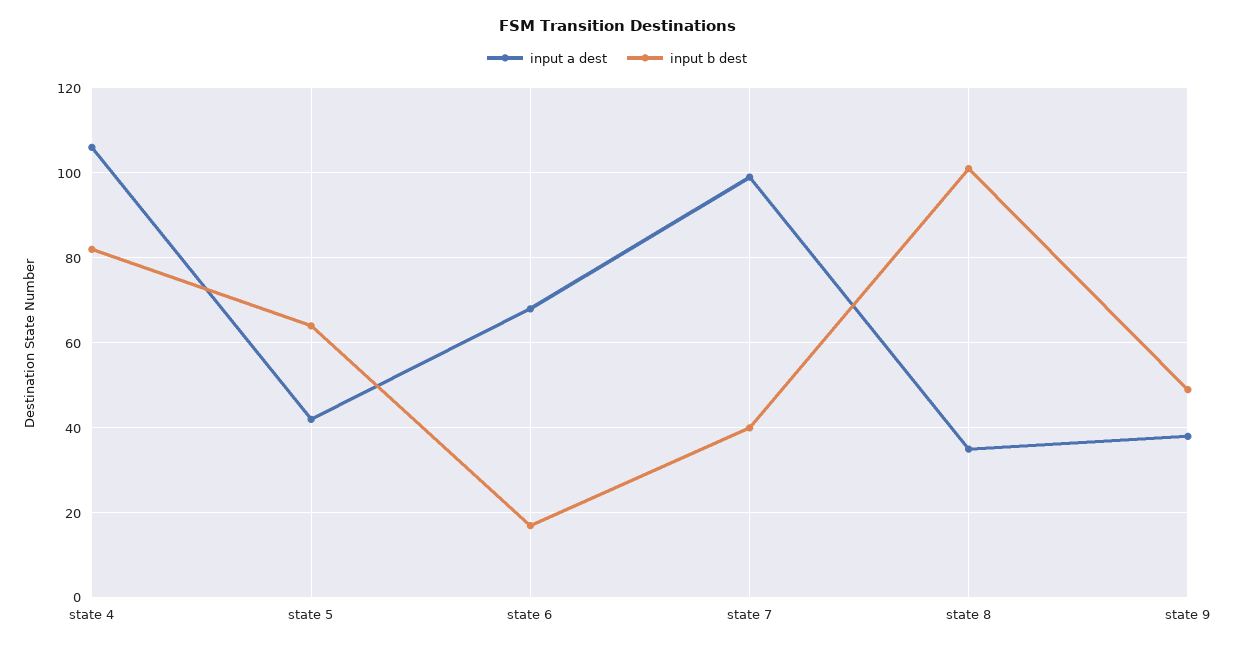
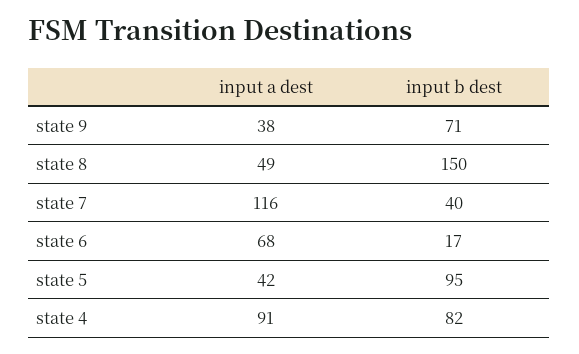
input a dest, state 4: 105 -> 91
input b dest, state 5: 65 -> 95
input a dest, state 7: 100 -> 116
input a dest, state 8: 35 -> 49
input b dest, state 8: 100 -> 150
input b dest, state 9: 50 -> 71

